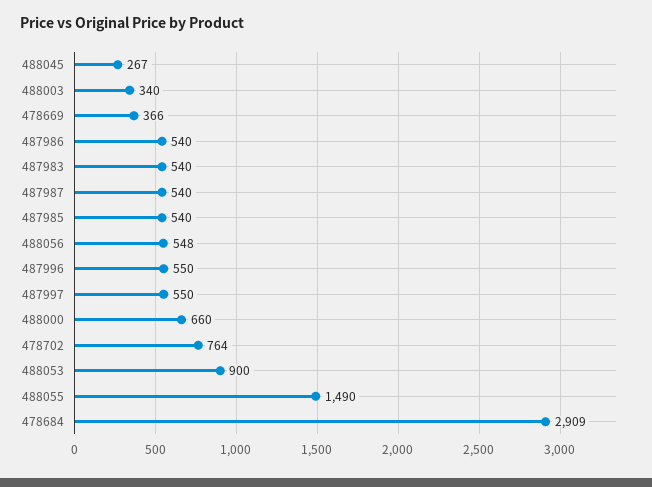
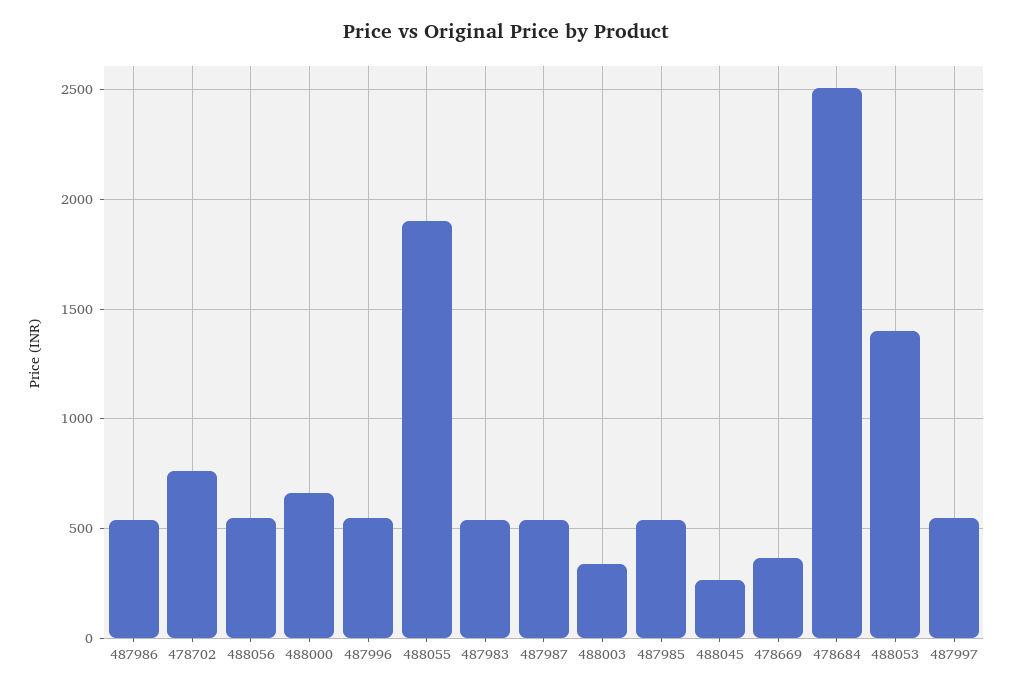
488053: 900 -> 1400
488055: 1490 -> 1900
478684: 2909 -> 2500

